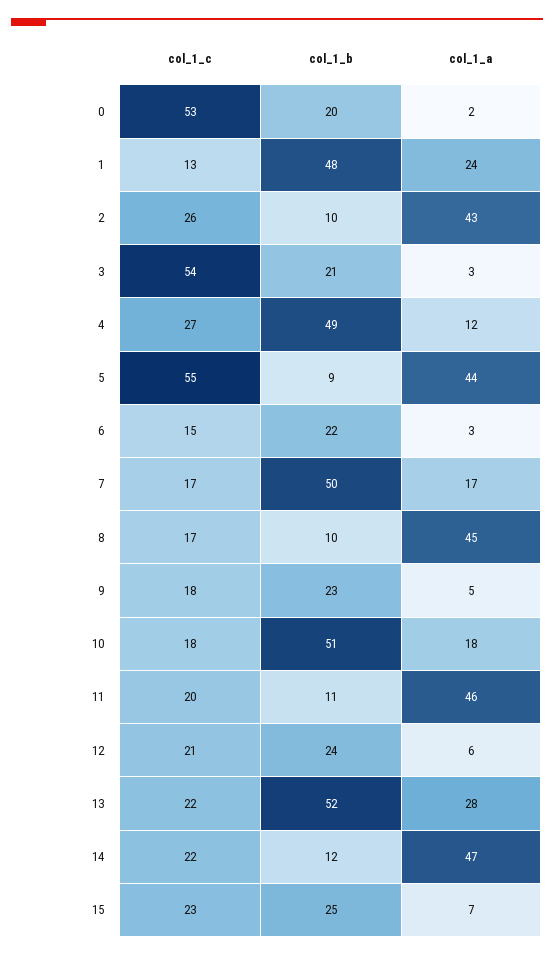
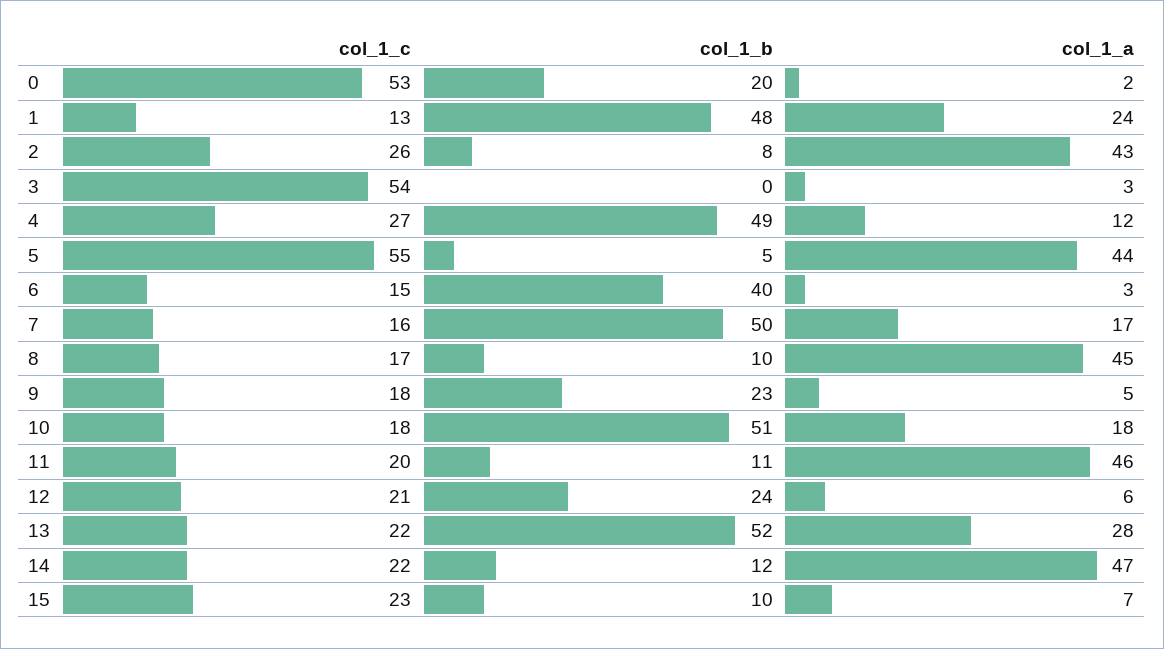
col_1_b, 2: 10 -> 8
col_1_b, 3: 21 -> 0
col_1_b, 5: 9 -> 5
col_1_b, 6: 22 -> 40
col_1_c, 7: 17 -> 16
col_1_b, 15: 25 -> 10

